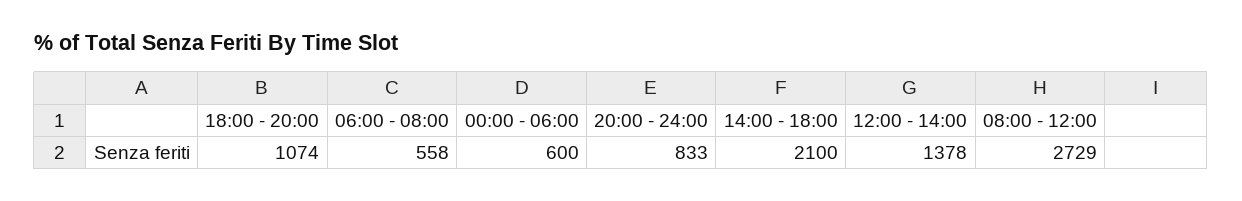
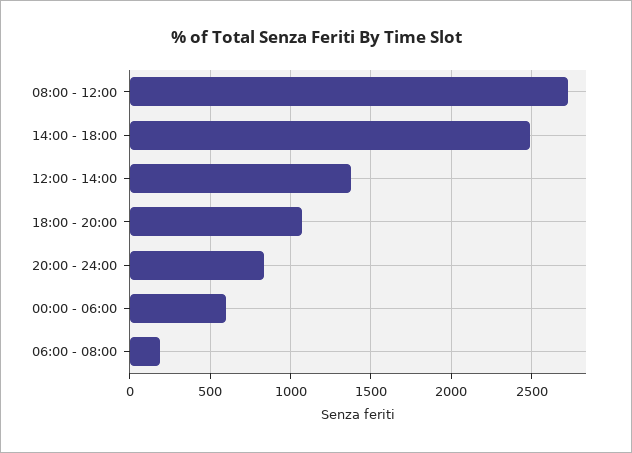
06:00 - 08:00: 558 -> 200
14:00 - 18:00: 2100 -> 2500

